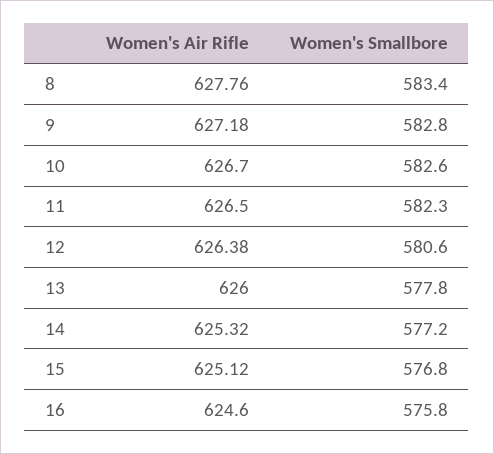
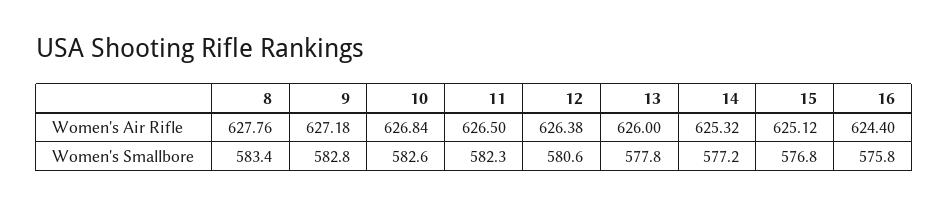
Women's Air Rifle, 10: 626.7 -> 626.84
Women's Air Rifle, 16: 624.6 -> 624.4

